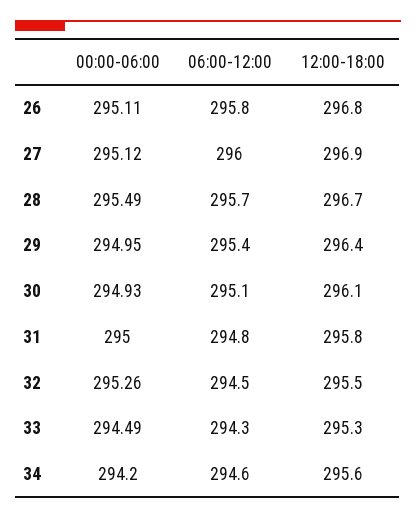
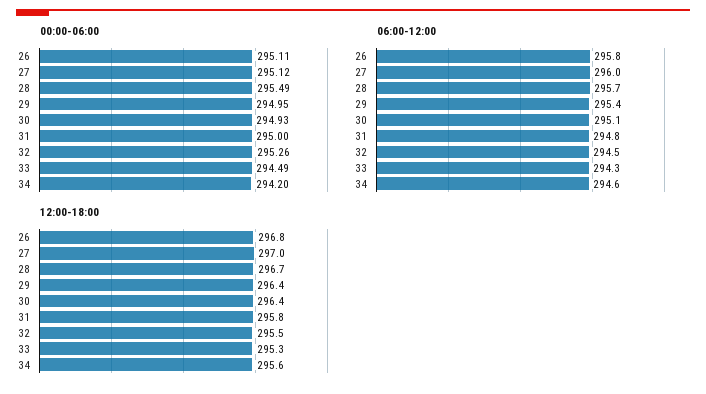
12:00-18:00, 27: 296.9 -> 297
12:00-18:00, 30: 296.1 -> 296.4

